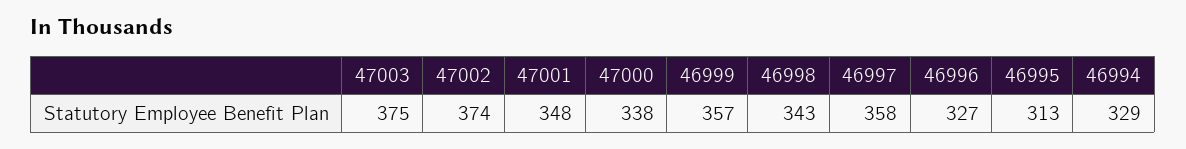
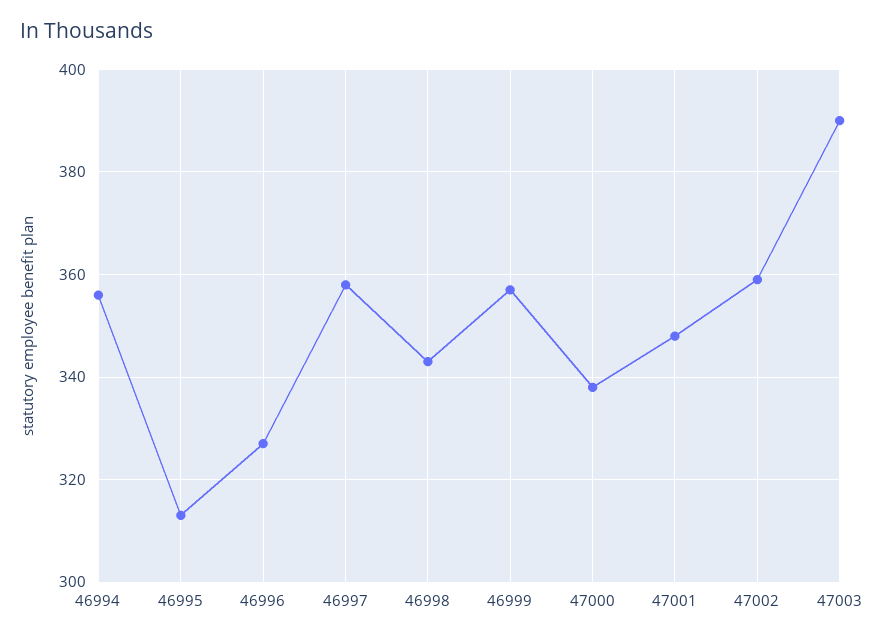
47003: 375 -> 390
47002: 374 -> 360
46994: 329 -> 355

